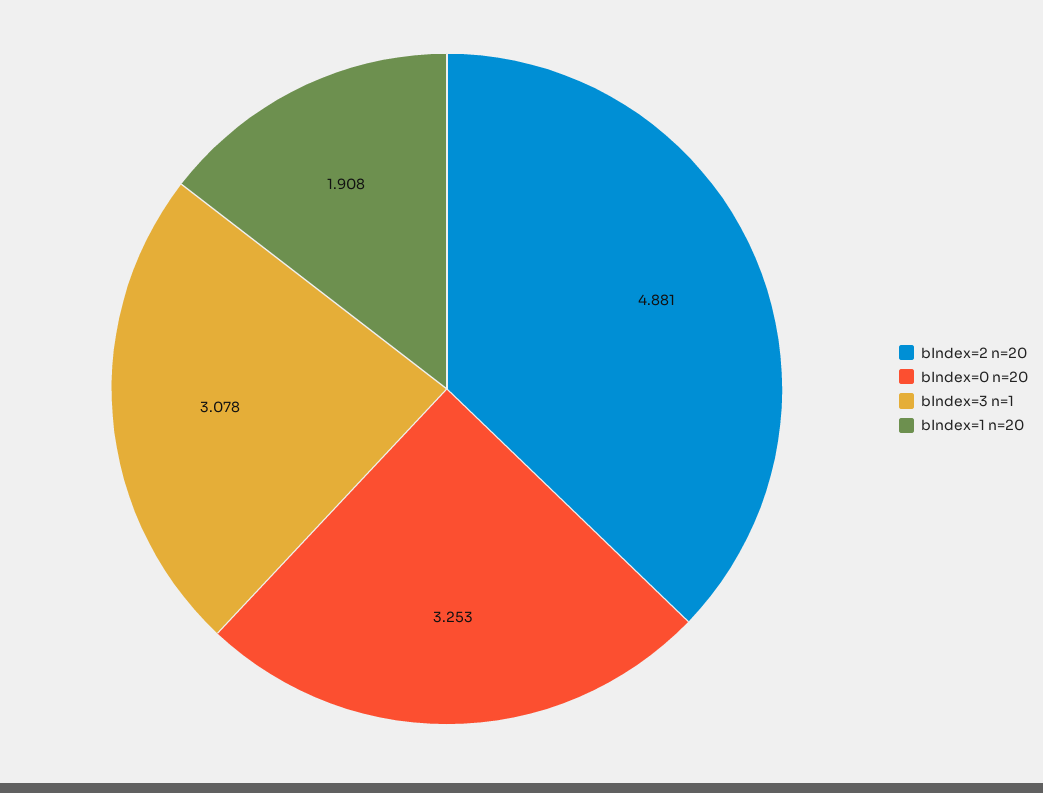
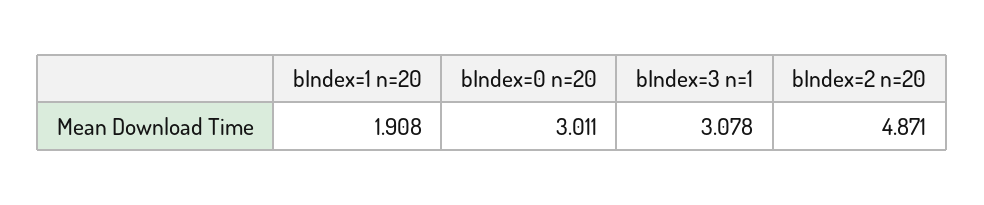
bIndex=2 n=20: 4.881 -> 4.871
bIndex=0 n=20: 3.253 -> 3.011

